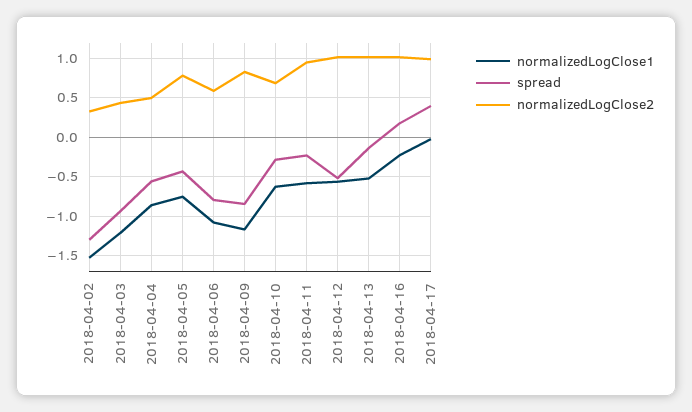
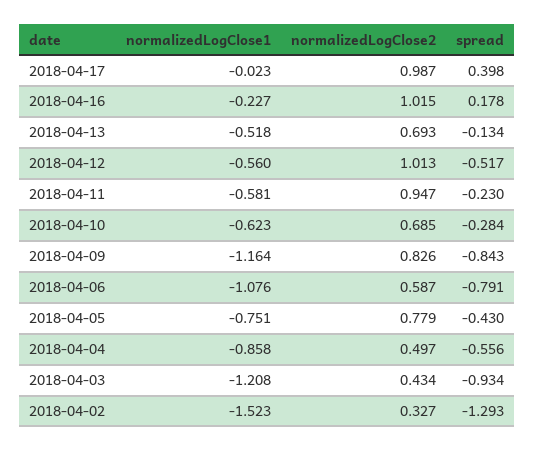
normalizedLogClose2, 2018-04-13: 1 -> 0.693

